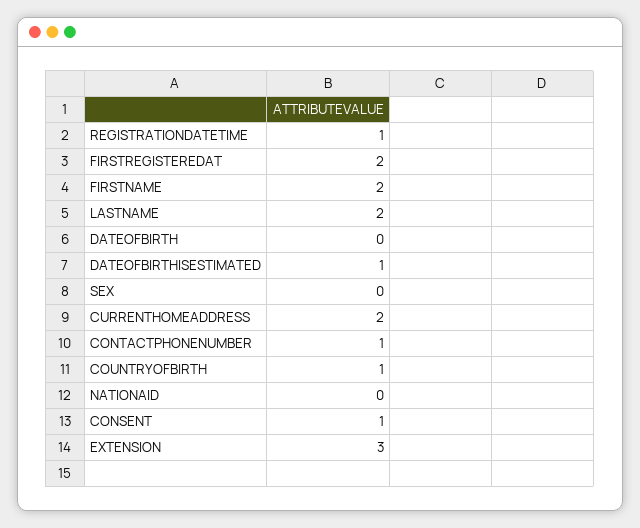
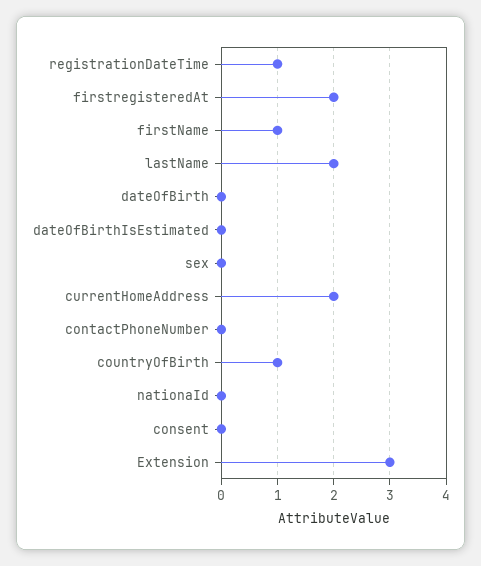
FIRSTNAME: 2 -> 1
DATEOFBIRTHISESTIMATED: 1 -> 0
CONTACTPHONENUMBER: 1 -> 0
CONSENT: 1 -> 0

